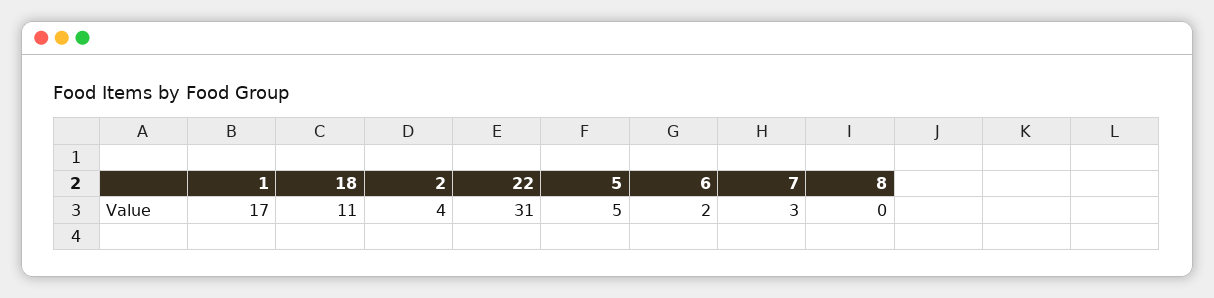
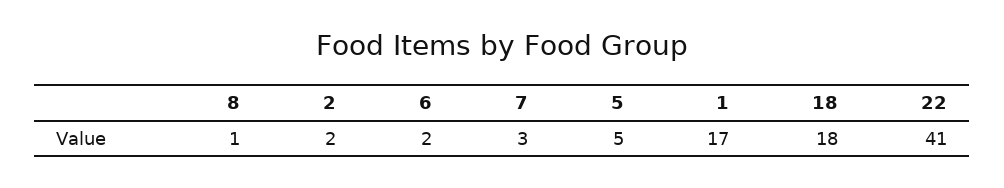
18: 11 -> 18
2: 4 -> 2
22: 31 -> 41
8: 0 -> 1

